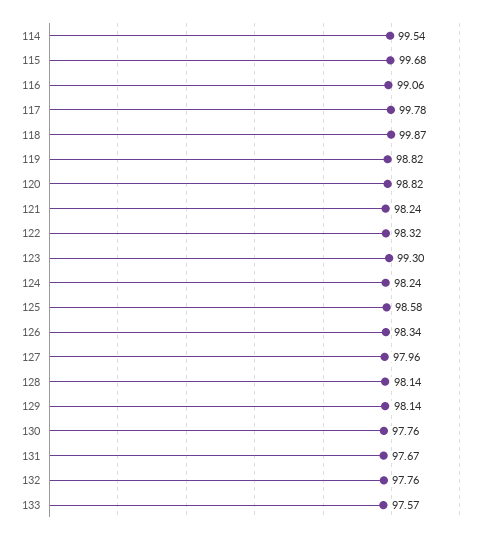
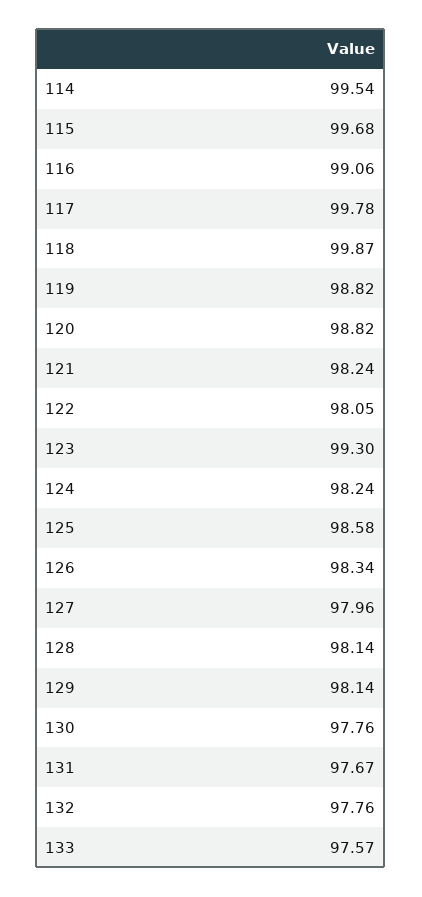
122: 98.32 -> 98.05

